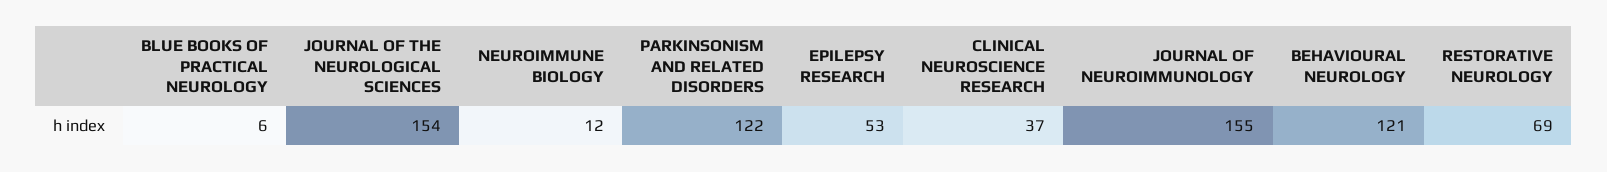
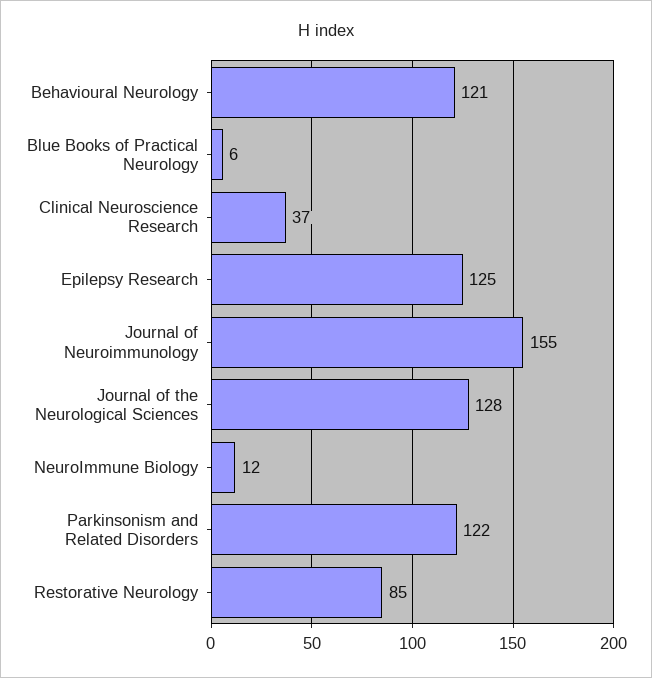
JOURNAL OF THE NEUROLOGICAL SCIENCES: 154 -> 128
EPILEPSY RESEARCH: 53 -> 125
RESTORATIVE NEUROLOGY: 69 -> 85

